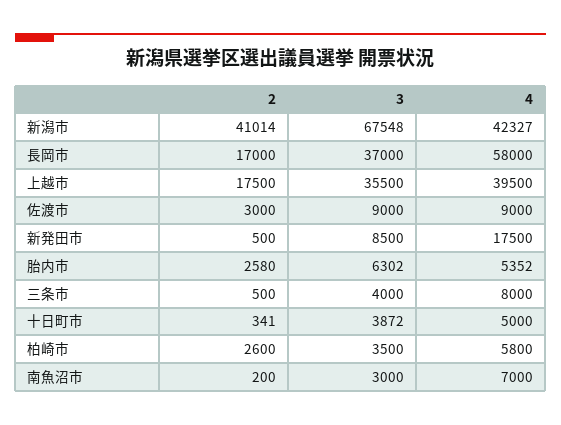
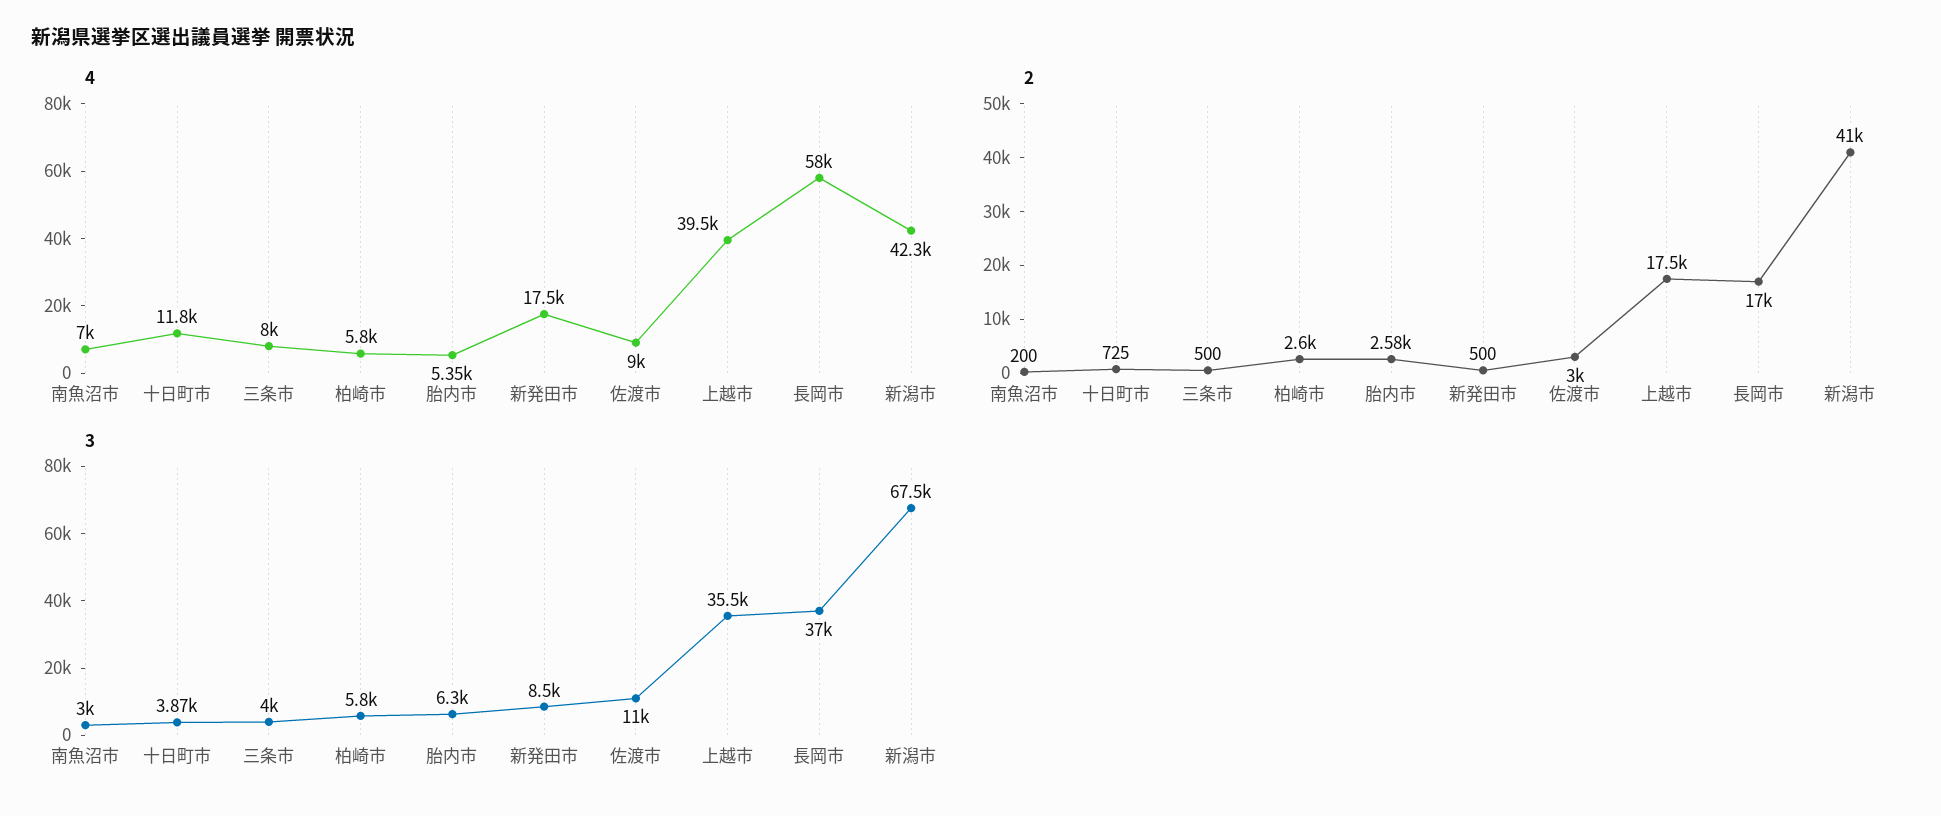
3, 佐渡市: 9000 -> 11000
2, 十日町市: 341 -> 725
4, 十日町市: 5000 -> 11800
3, 柏崎市: 3500 -> 5800

